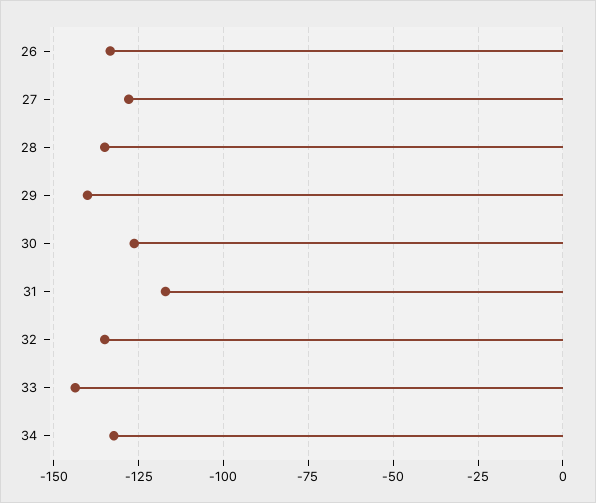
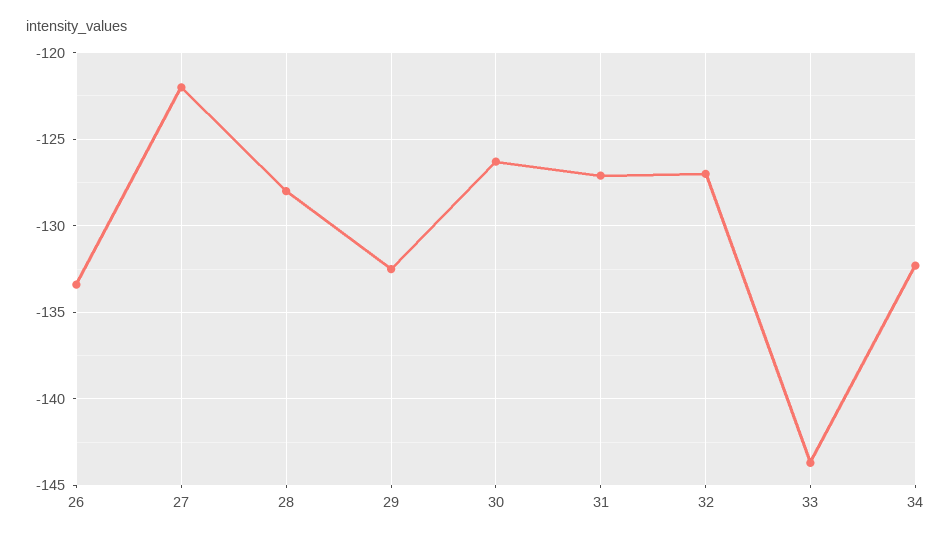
27: -127.5 -> -122
28: -135 -> -128
29: -140 -> -132.5
31: -117.5 -> -127
32: -135 -> -127

